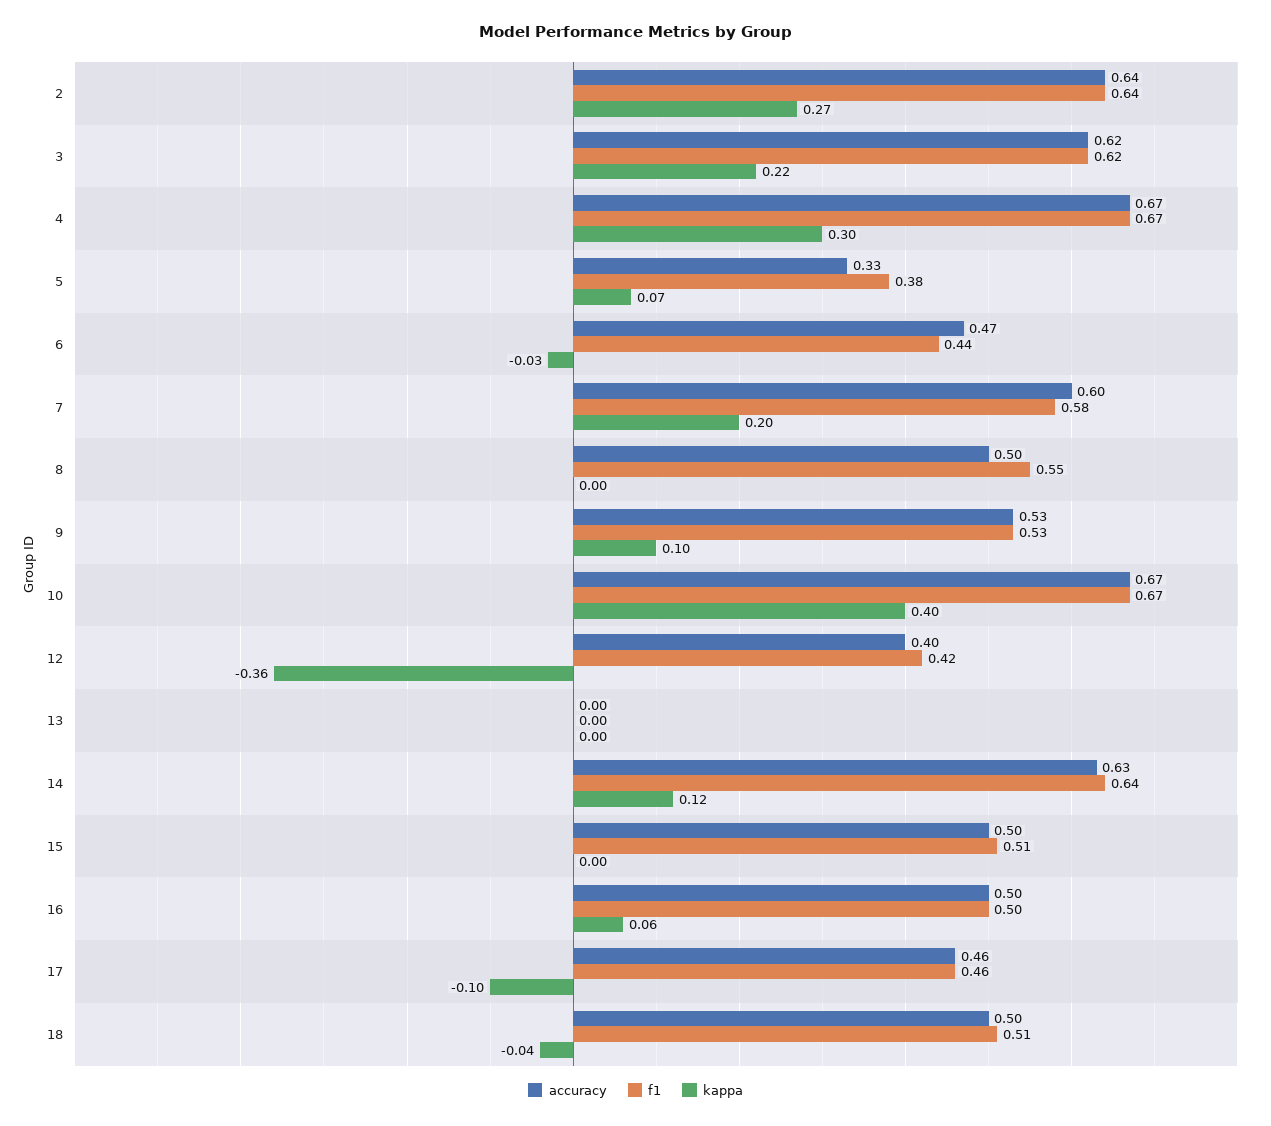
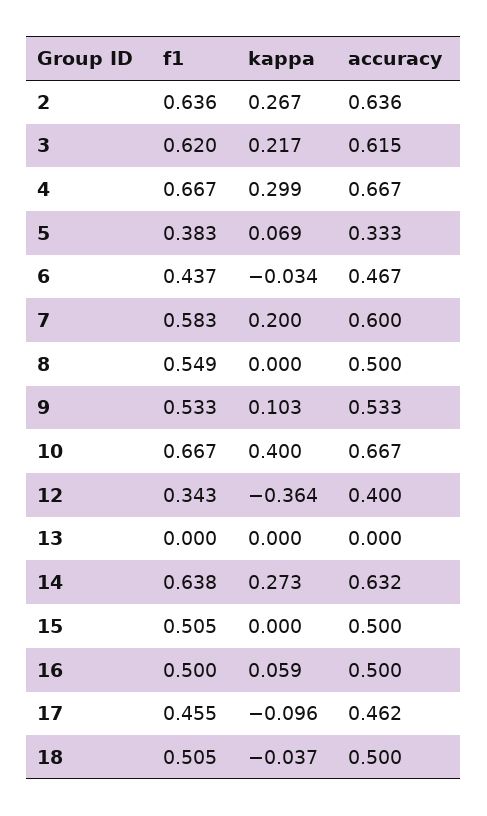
f1, 12: 0.42 -> 0.343
kappa, 14: 0.12 -> 0.273

